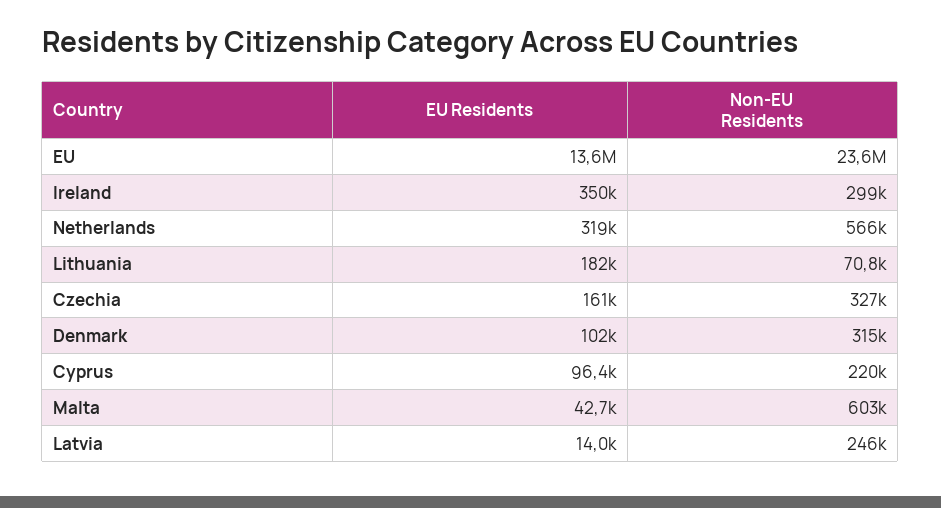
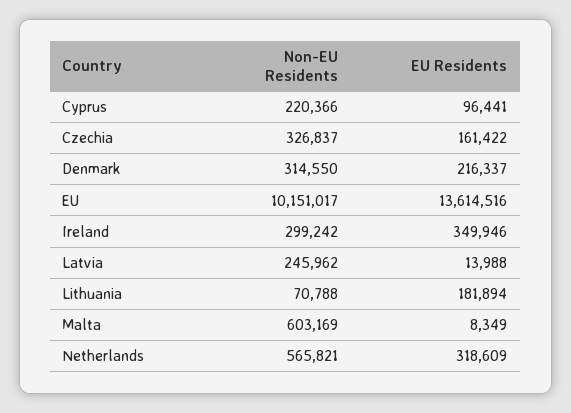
Non-EU Residents, EU: 23600000 -> 10151017
EU Residents, Denmark: 102000 -> 216337
EU Residents, Malta: 42700 -> 8349

